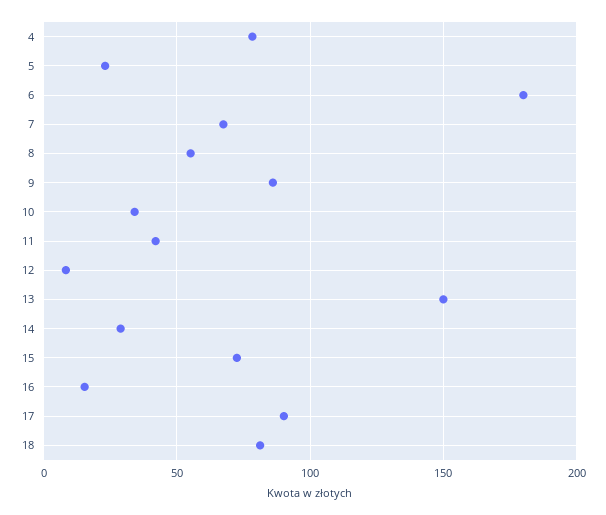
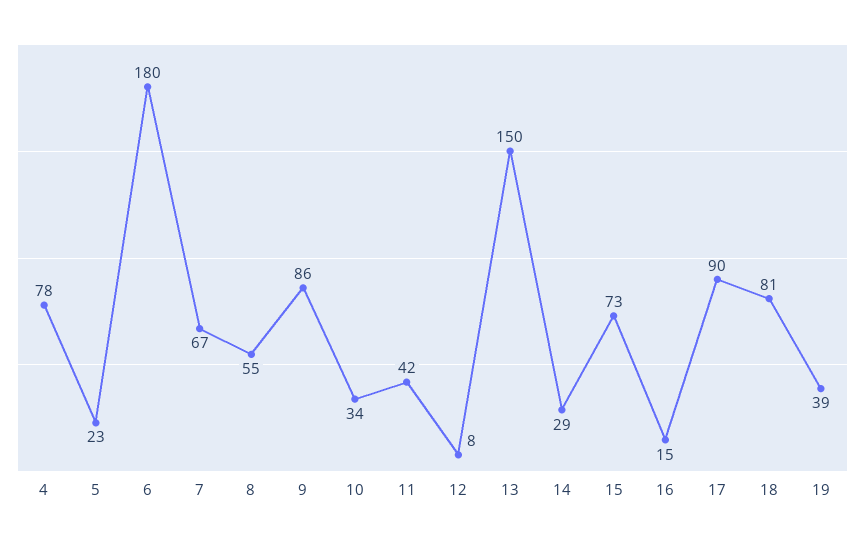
19: none -> 39

